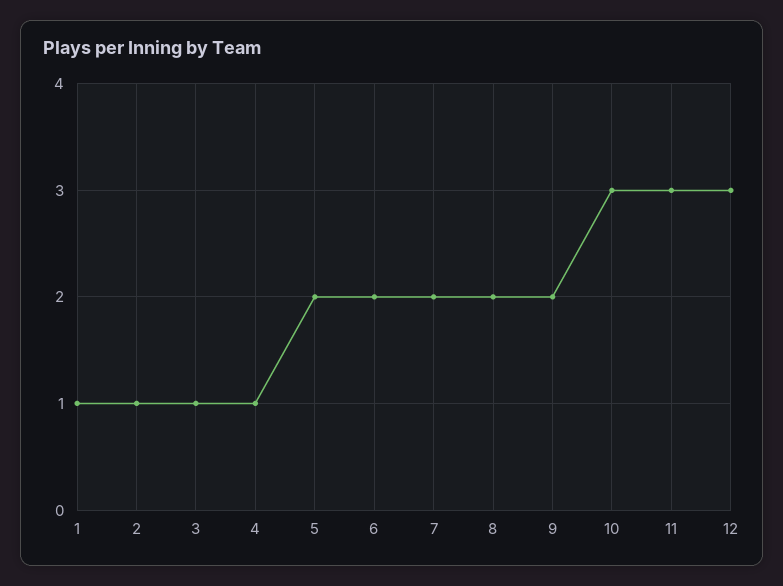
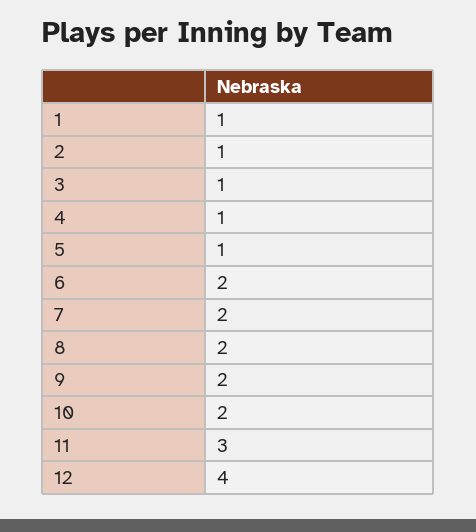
5: 2 -> 1
10: 3 -> 2
12: 3 -> 4

